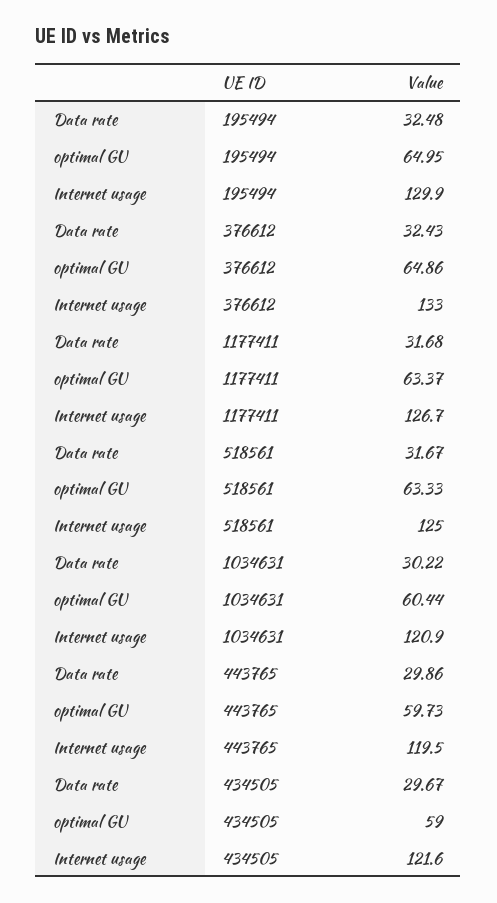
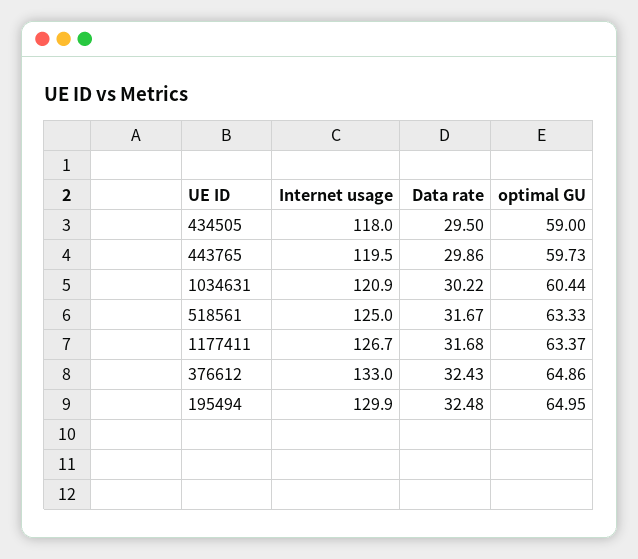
Data rate, 434505: 29.67 -> 29.5
Internet usage, 434505: 121.6 -> 118

